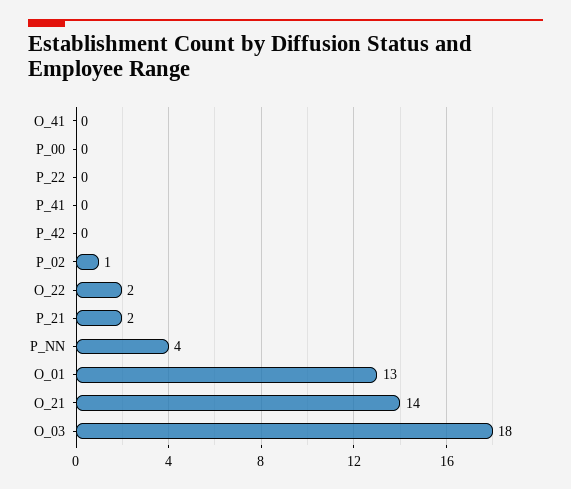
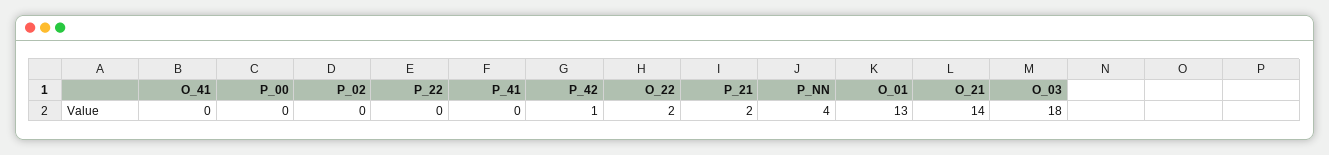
P_42: 0 -> 1
P_02: 1 -> 0

